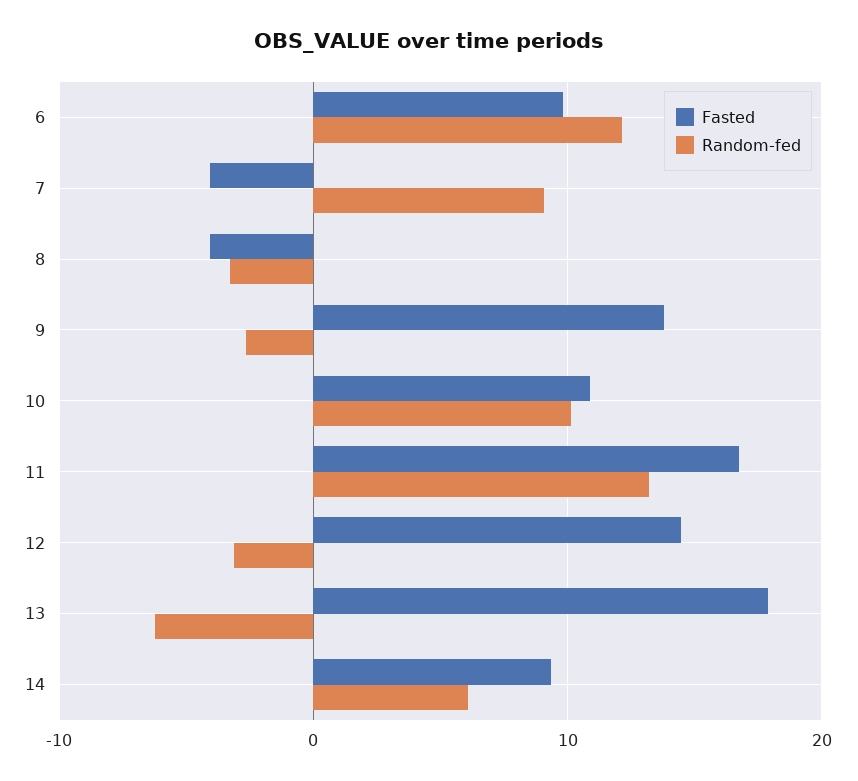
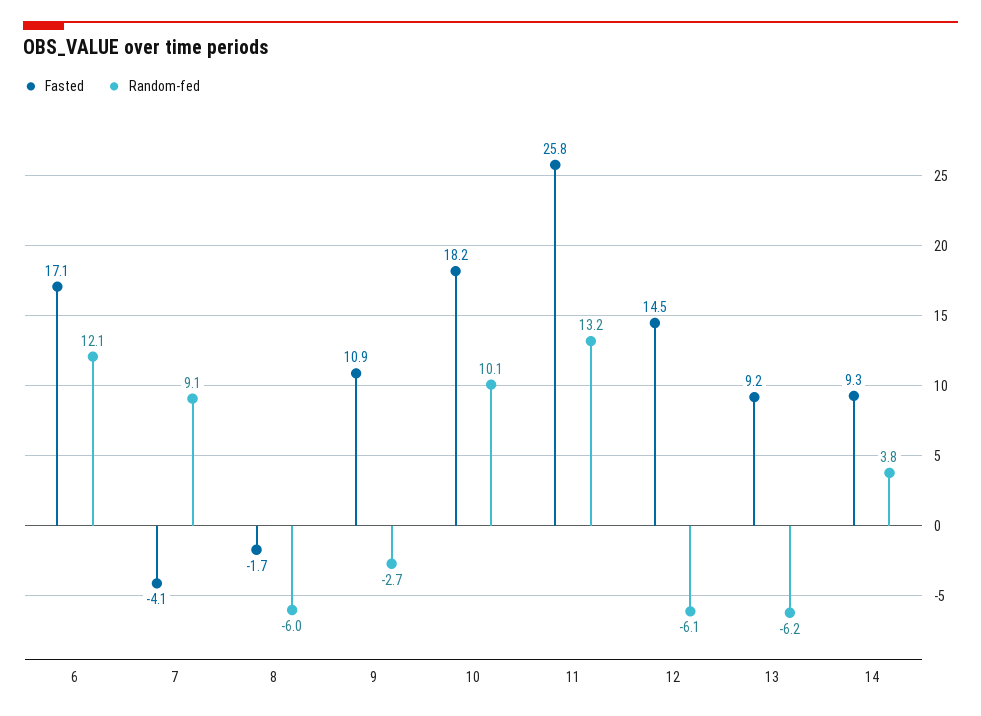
Fasted, 6: 10 -> 17.1
Fasted, 8: -4 -> -1.7
Random-fed, 8: -3 -> -6
Fasted, 9: 14 -> 10.9
Fasted, 10: 11 -> 18.2
Fasted, 11: 17 -> 25.8
Random-fed, 12: -3 -> -6.1
Fasted, 13: 18 -> 9.2
Random-fed, 14: 6 -> 3.8

